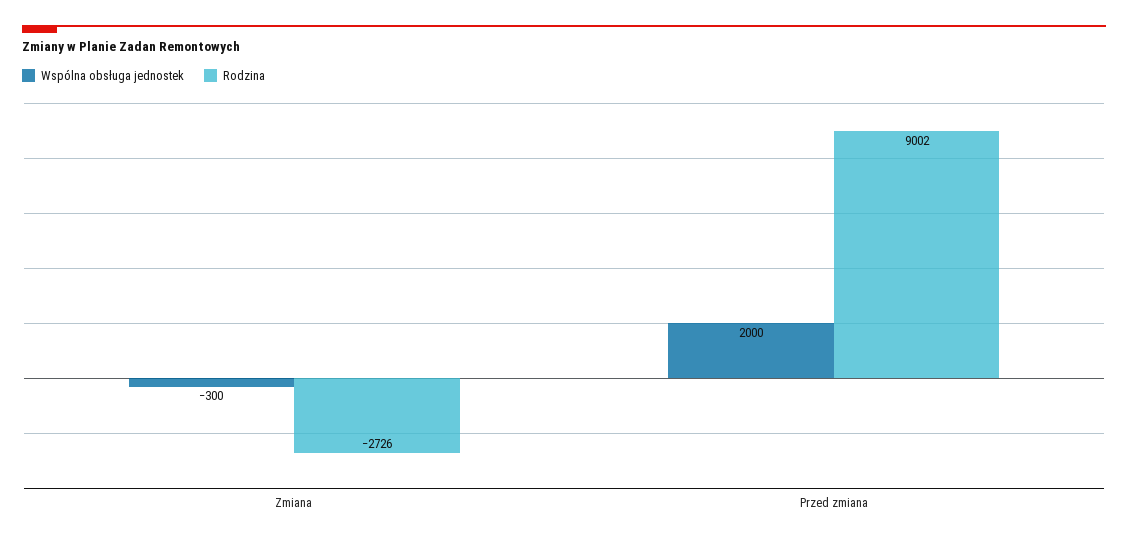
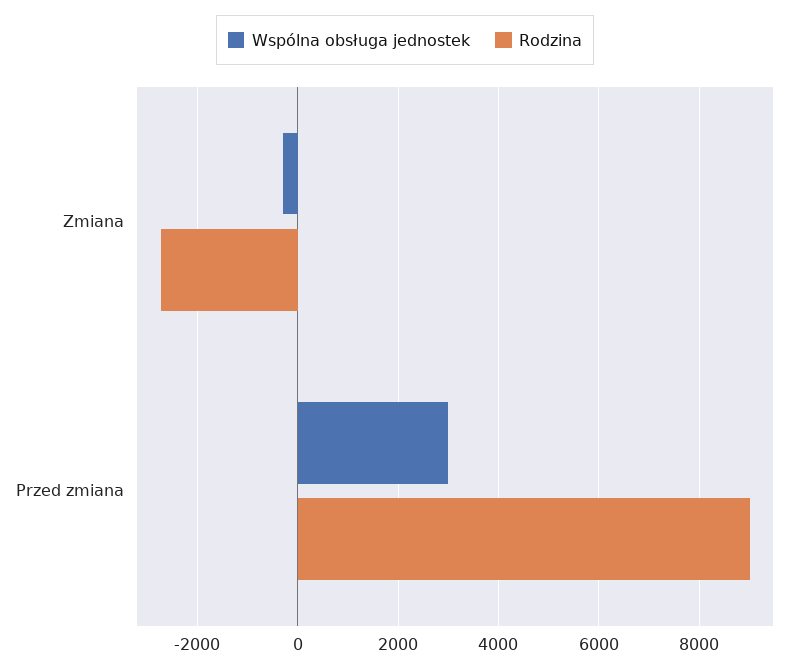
Wspólna obsługa jednostek, Przed zmiana: 2000 -> 3000

